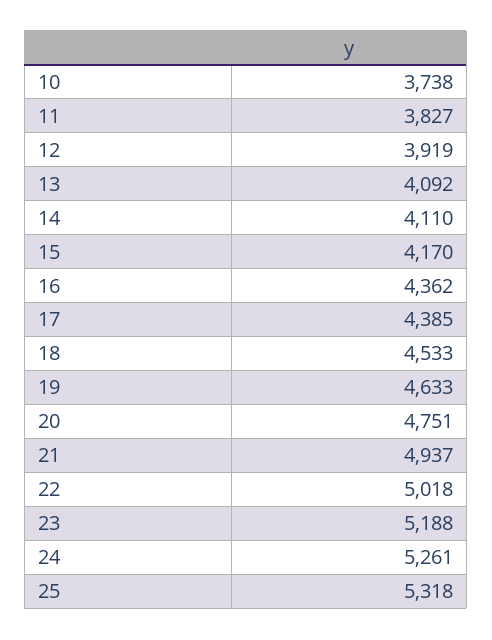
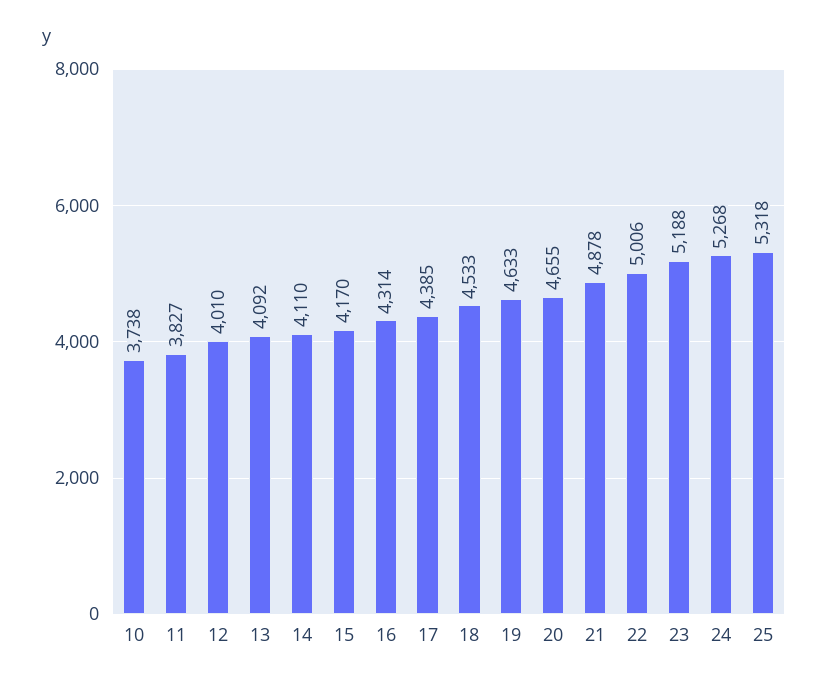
12: 3919 -> 4010
16: 4362 -> 4314
20: 4751 -> 4655
21: 4937 -> 4878
22: 5018 -> 5006
24: 5261 -> 5268

